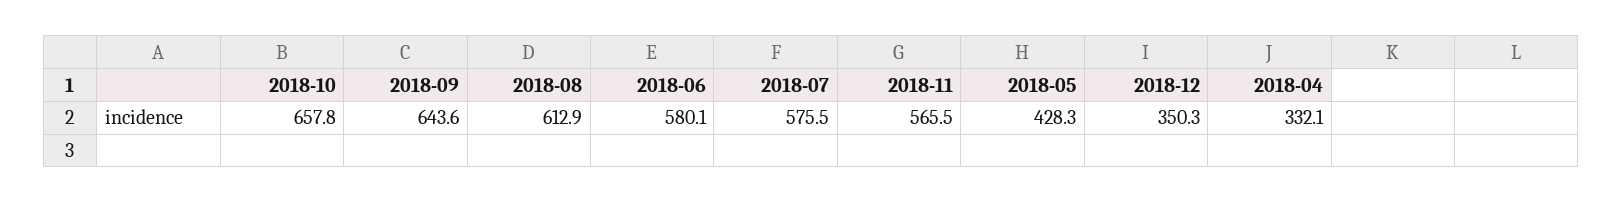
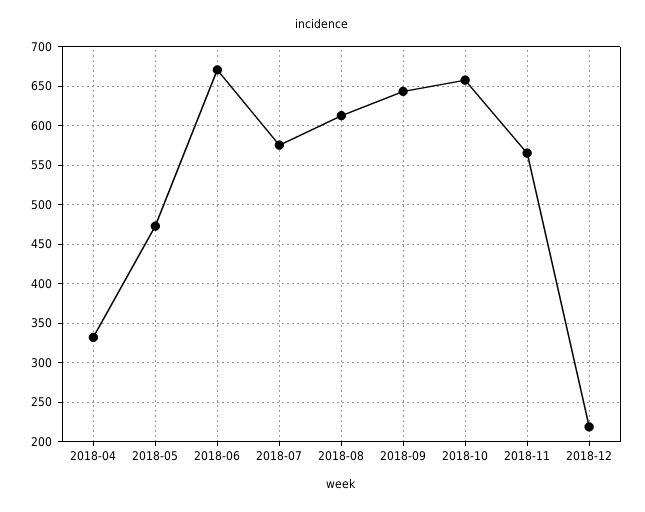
2018-06: 580.1 -> 670
2018-05: 428.3 -> 470
2018-12: 350.3 -> 220

